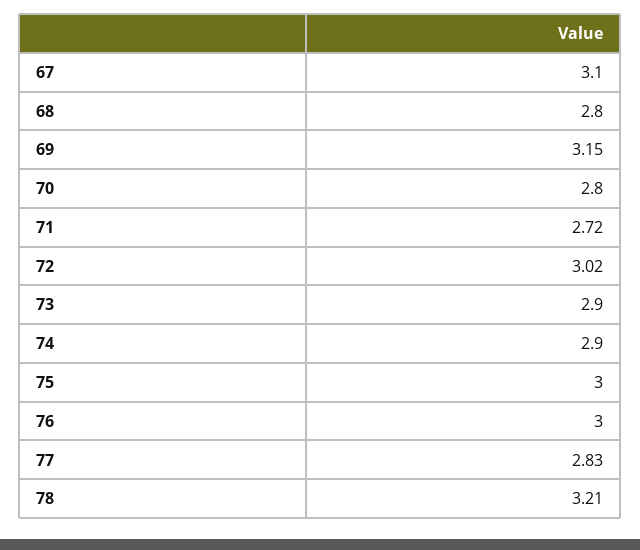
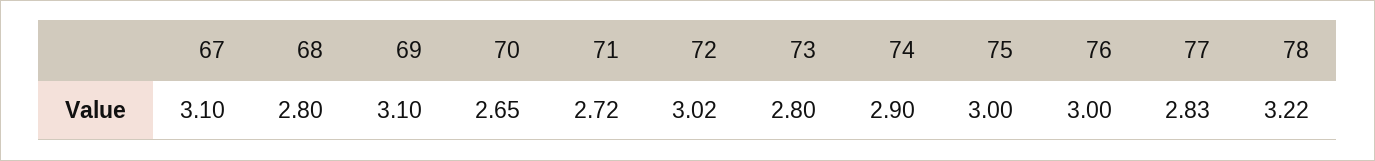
69: 3.15 -> 3.1
70: 2.8 -> 2.65
73: 2.9 -> 2.8
78: 3.21 -> 3.22

